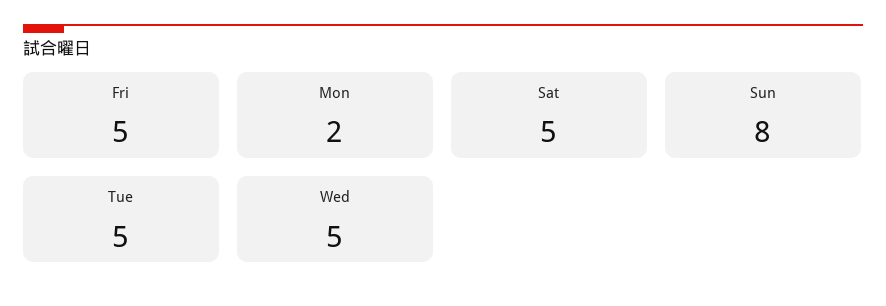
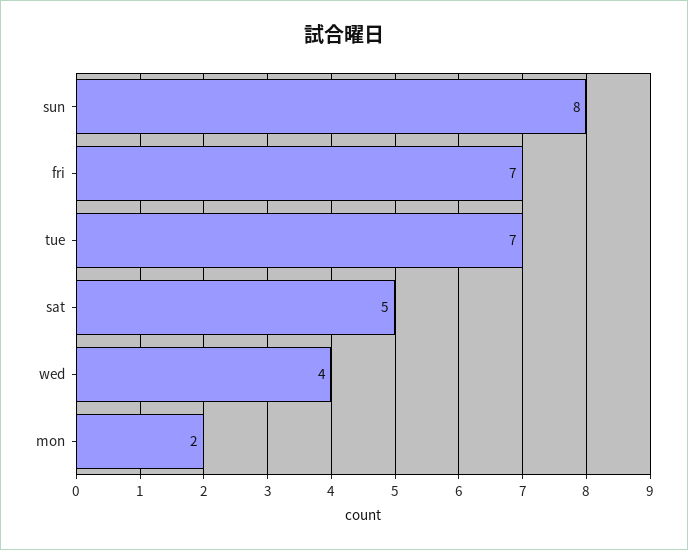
Fri: 5 -> 7
Tue: 5 -> 7
Wed: 5 -> 4

